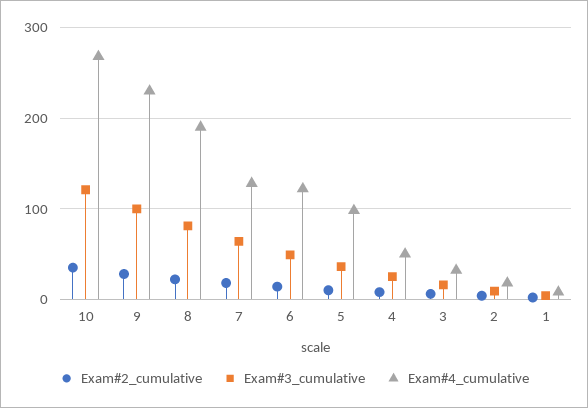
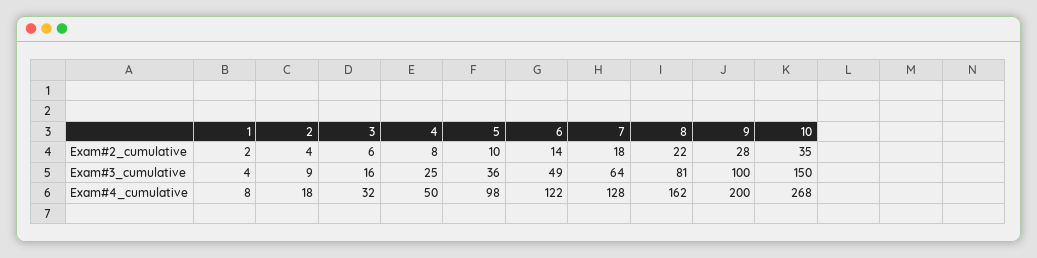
Exam#3_cumulative, 10: 120 -> 150
Exam#4_cumulative, 9: 230 -> 200
Exam#4_cumulative, 8: 190 -> 162

